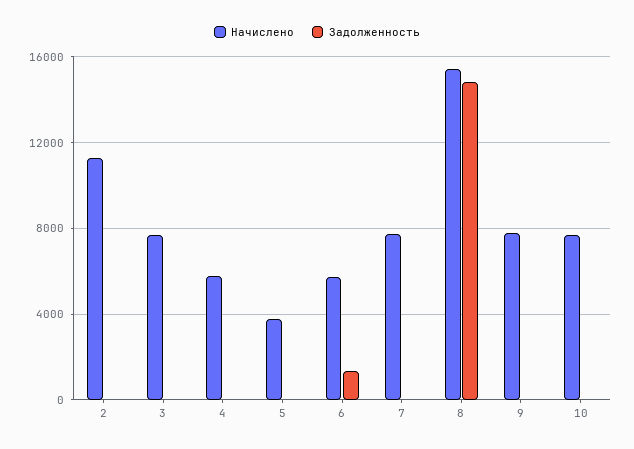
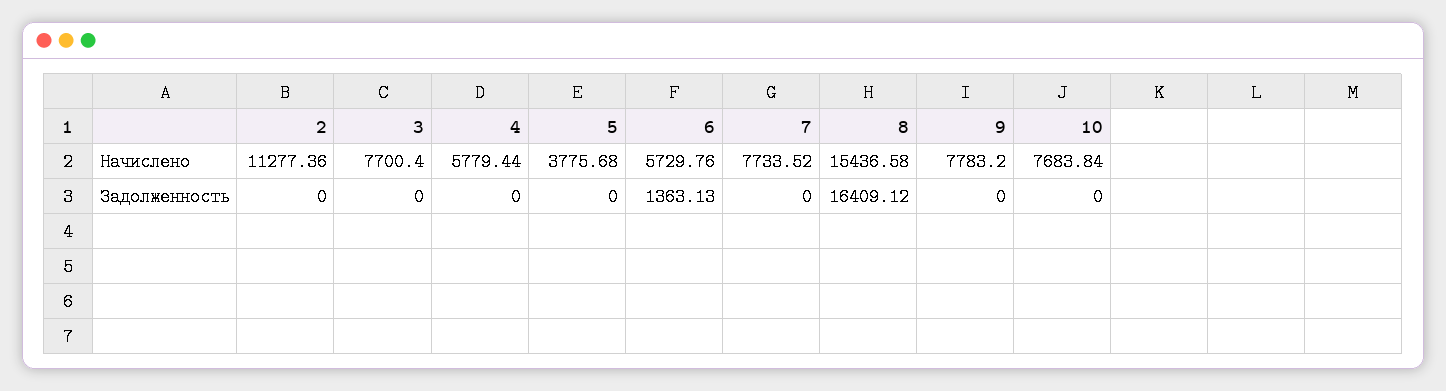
Задолженность, 8: 15000 -> 16409.12

